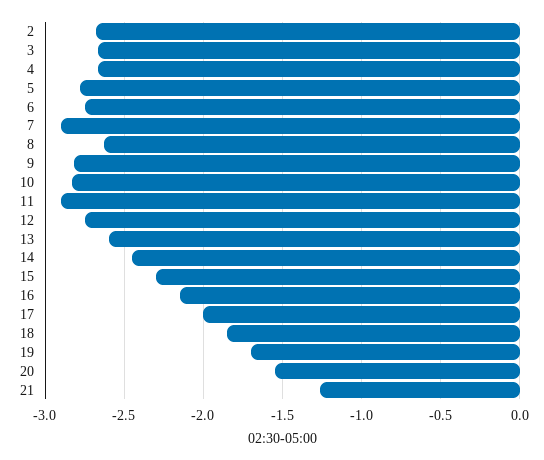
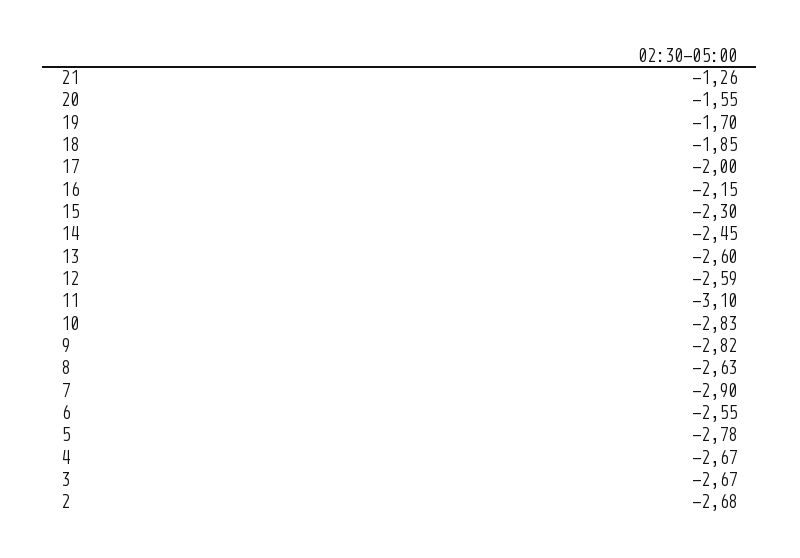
6: -2.75 -> -2.55
11: -2.9 -> -3.1
12: -2.75 -> -2.59

